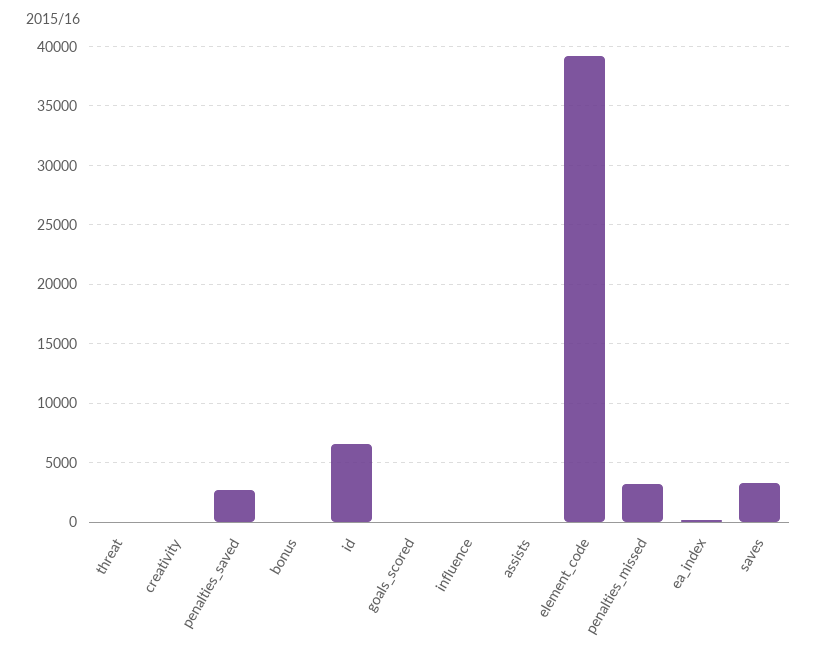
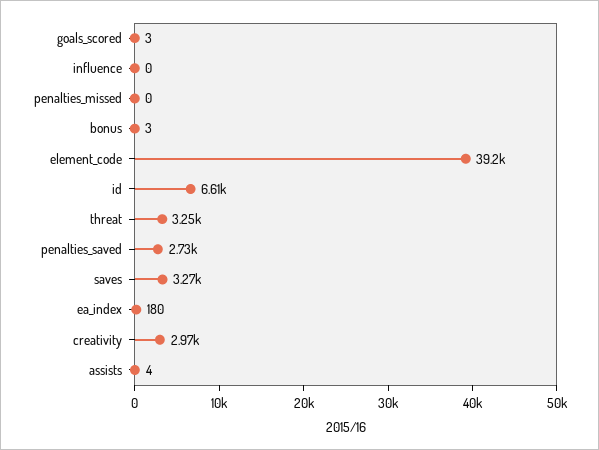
threat: 0 -> 3250
creativity: 0 -> 2970
penalties_missed: 3000 -> 0

